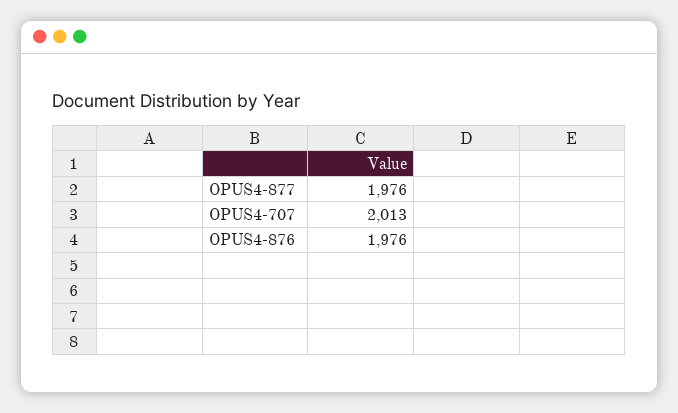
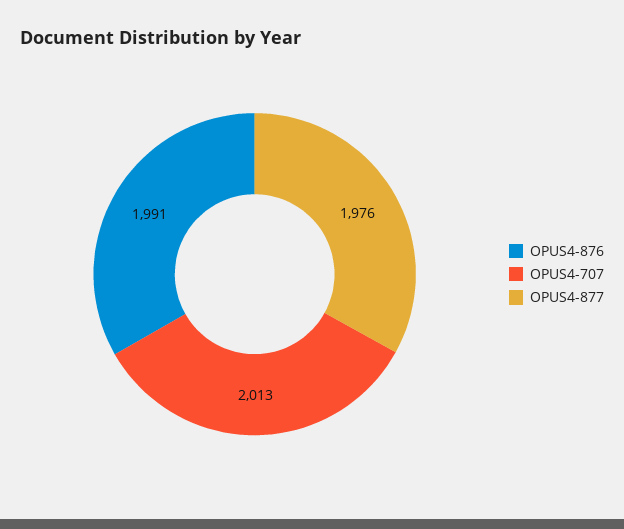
OPUS4-876: 1976 -> 1991

